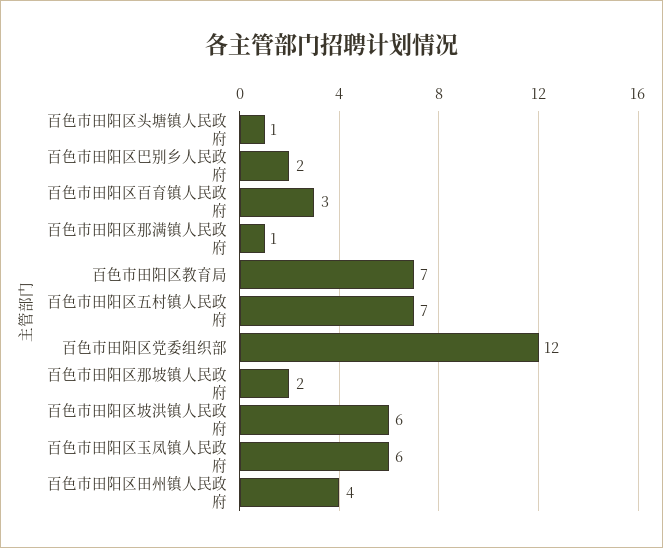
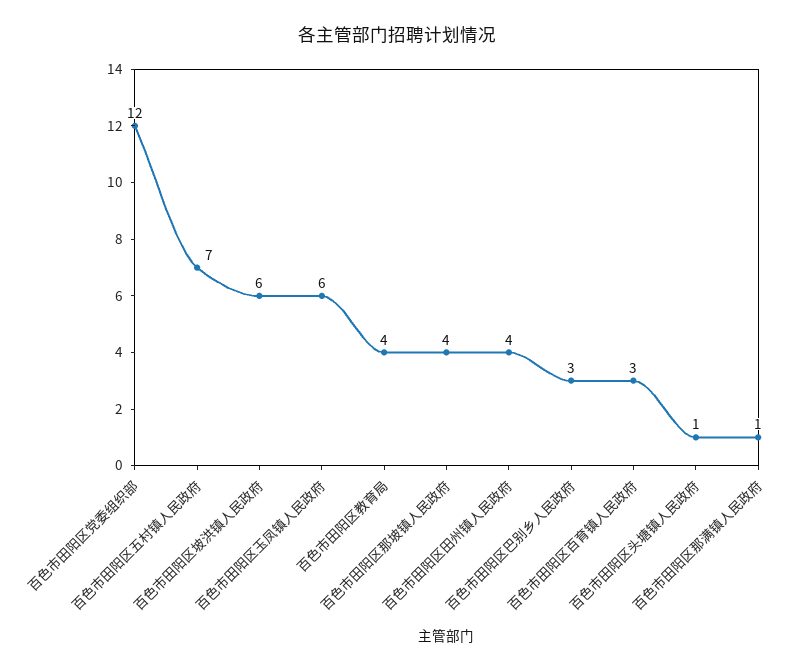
百色市田阳区巴别乡人民政府: 2 -> 3
百色市田阳区教育局: 7 -> 4
百色市田阳区那坡镇人民政府: 2 -> 4

